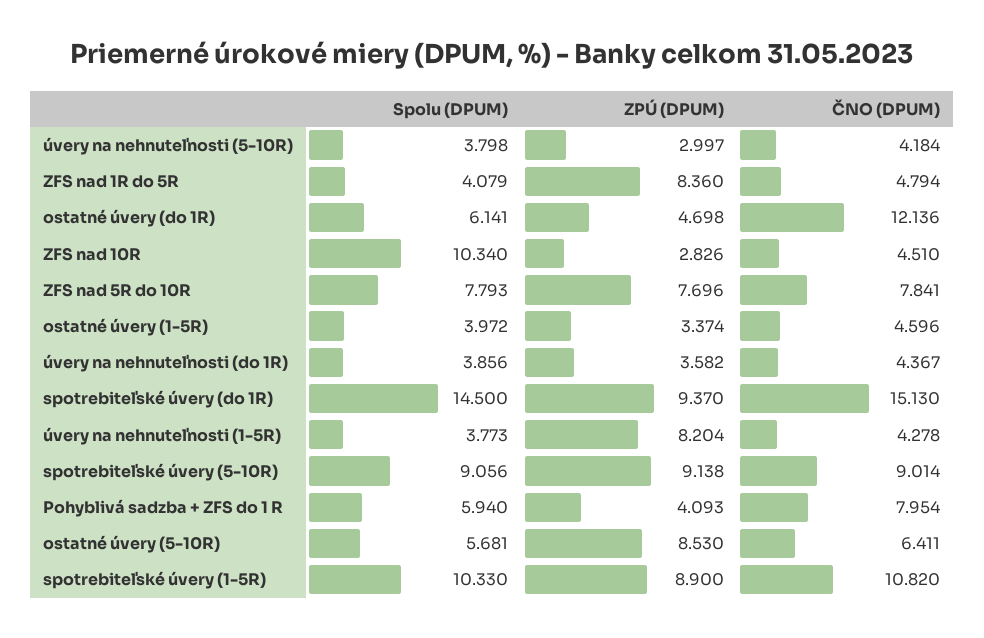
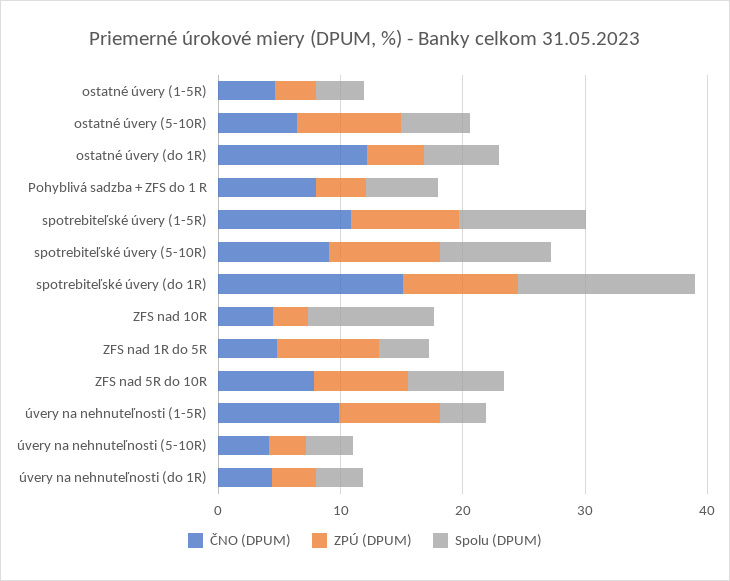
ČNO (DPUM), úvery na nehnuteľnosti (1-5R): 4.278 -> 10

